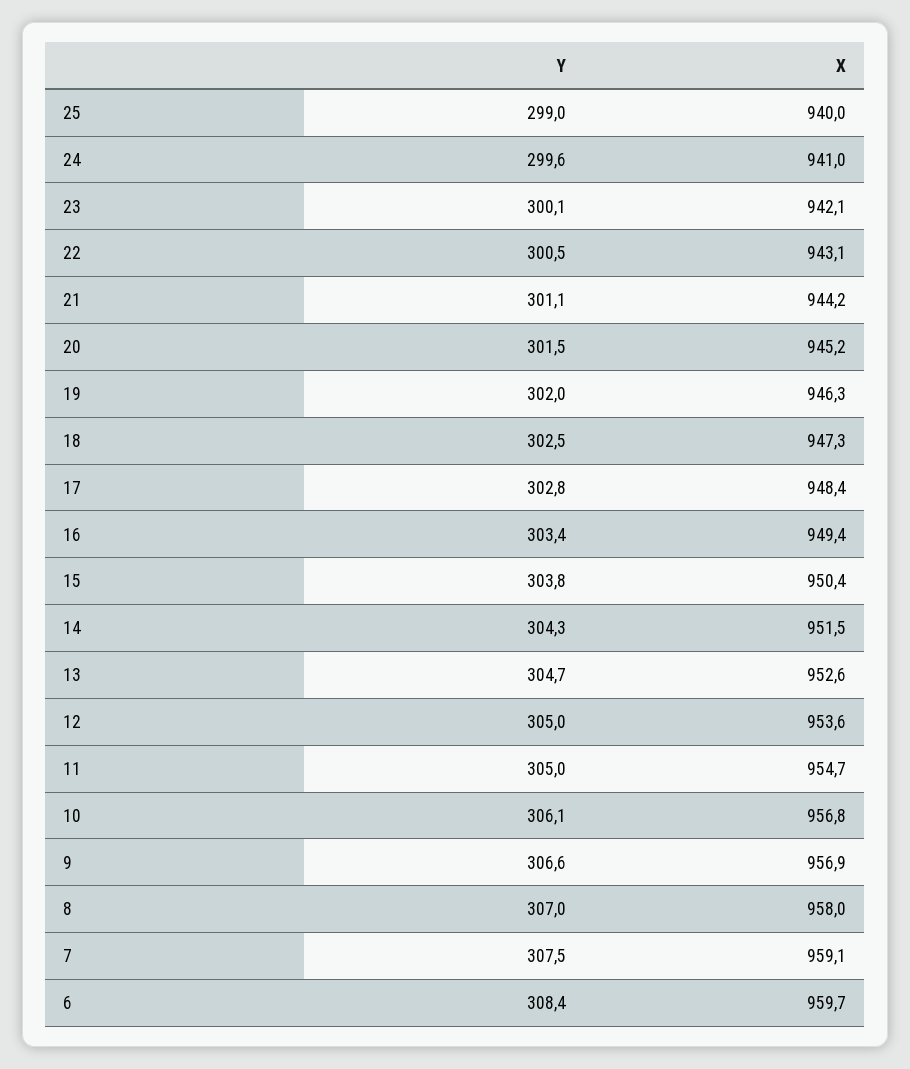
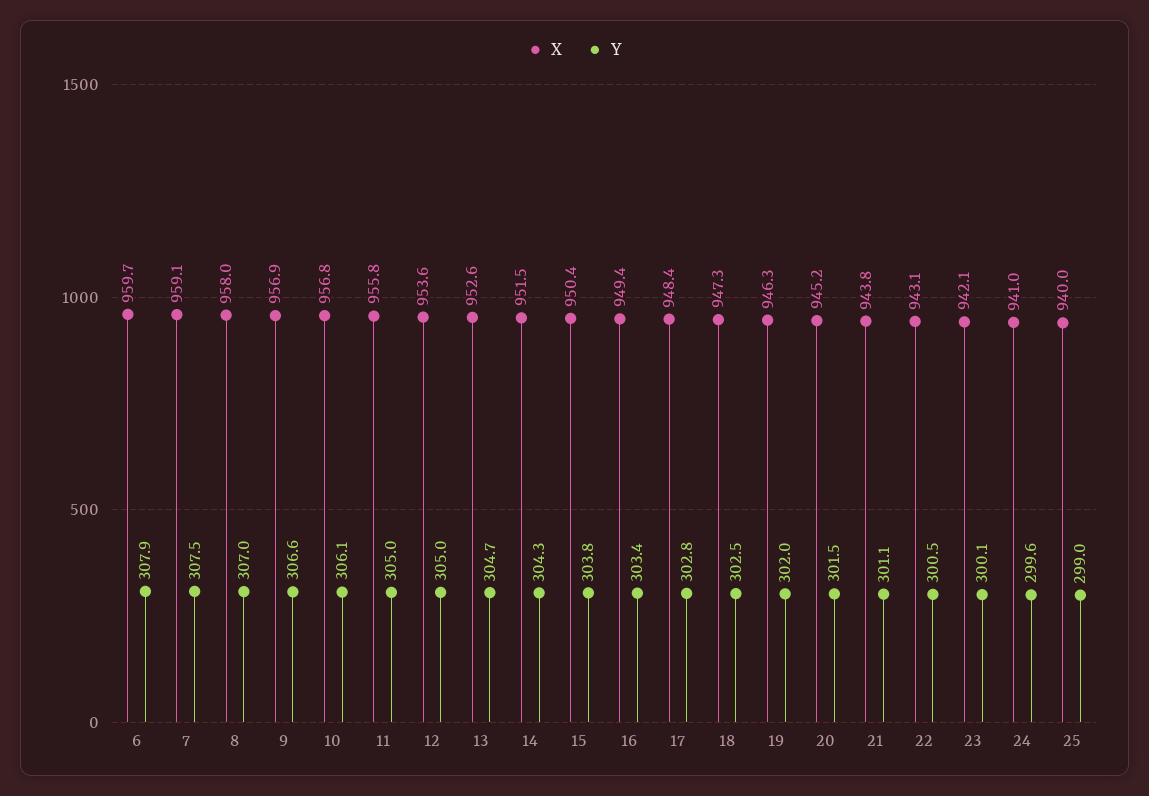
X, 21: 944.2 -> 943.8
X, 11: 954.7 -> 955.8
Y, 6: 308.4 -> 307.9

